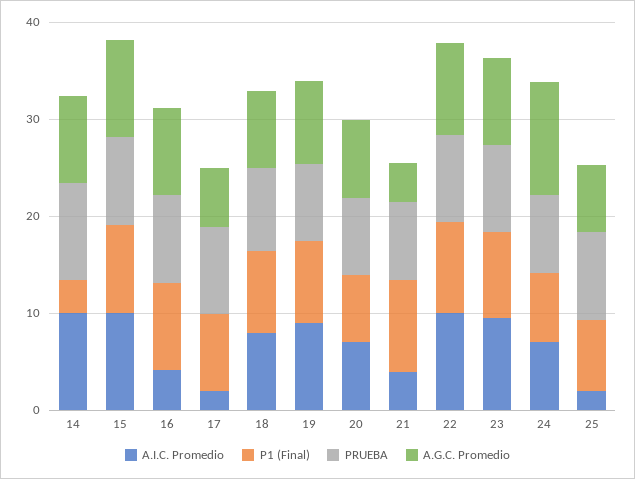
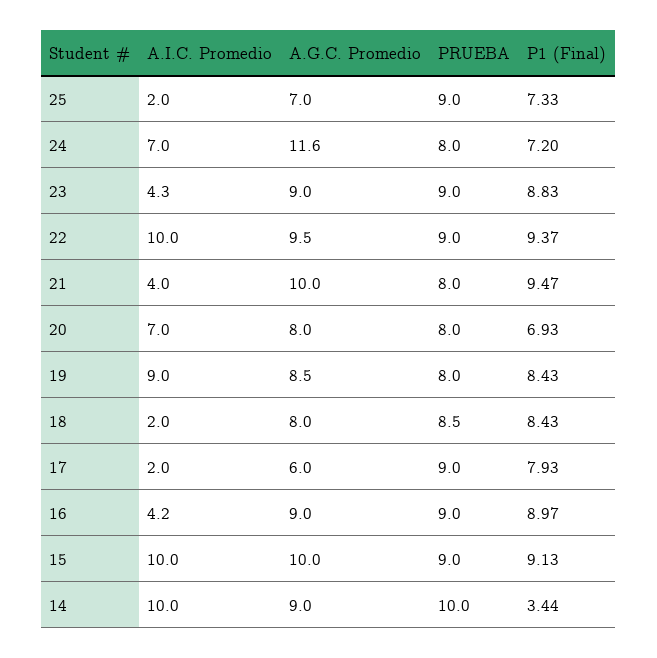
A.I.C. Promedio, 18: 8 -> 2
A.G.C. Promedio, 21: 4 -> 10
A.I.C. Promedio, 23: 10 -> 4.3

